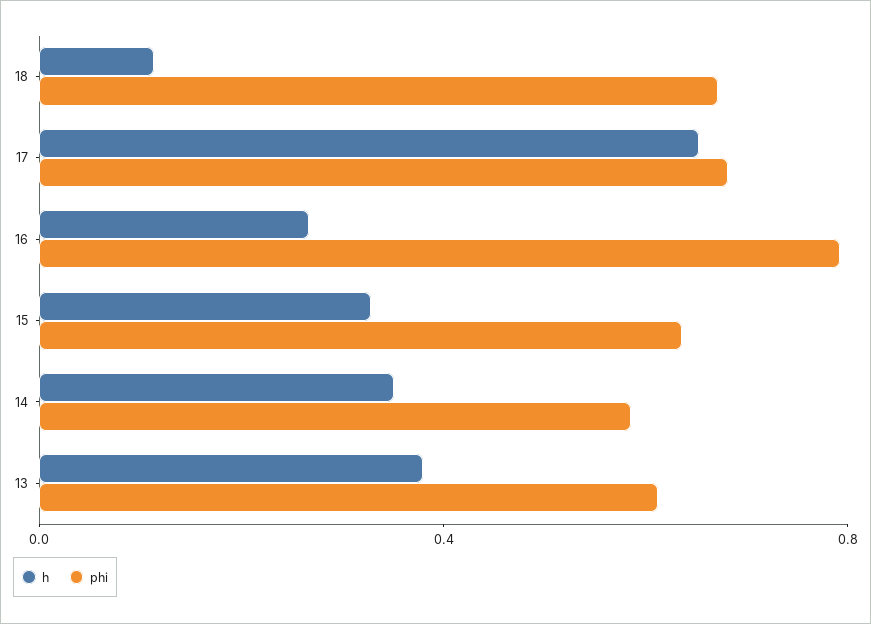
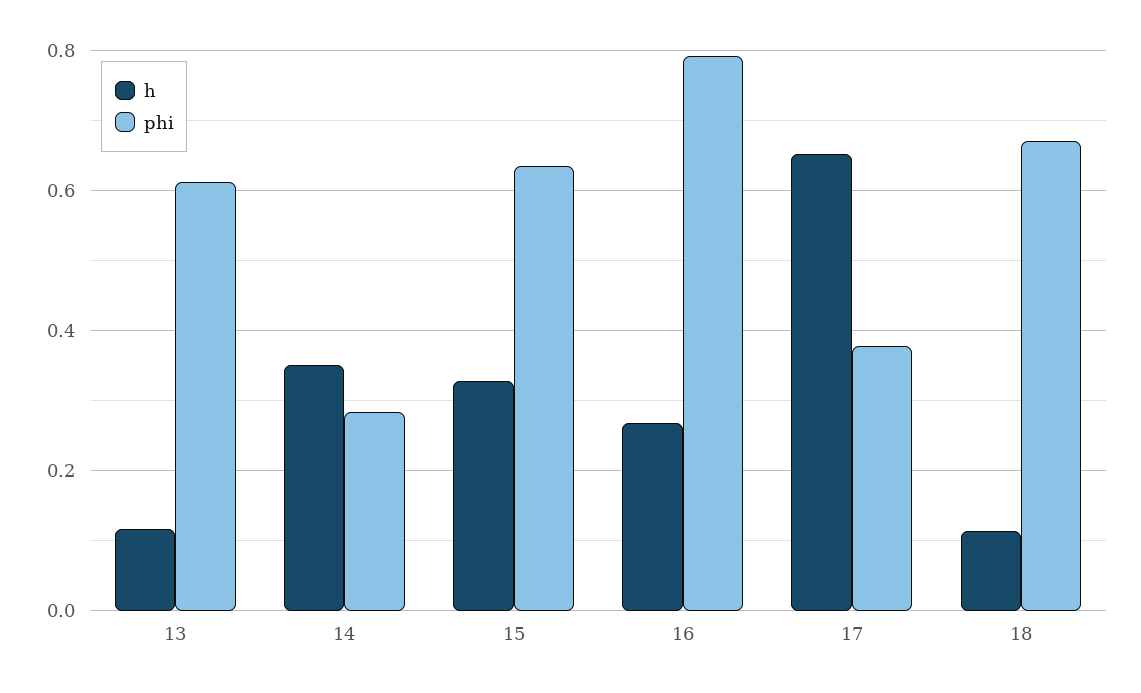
phi, 17: 0.7 -> 0.38
phi, 14: 0.6 -> 0.28
h, 13: 0.4 -> 0.12

